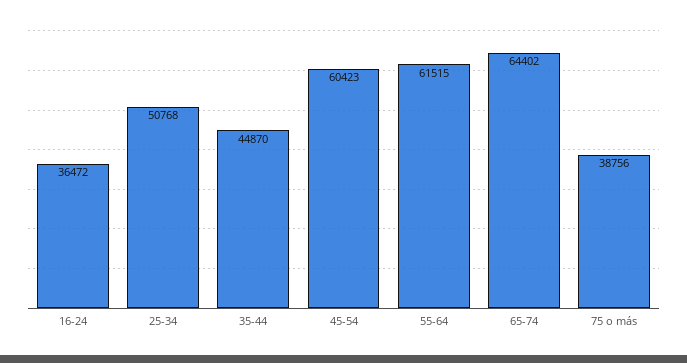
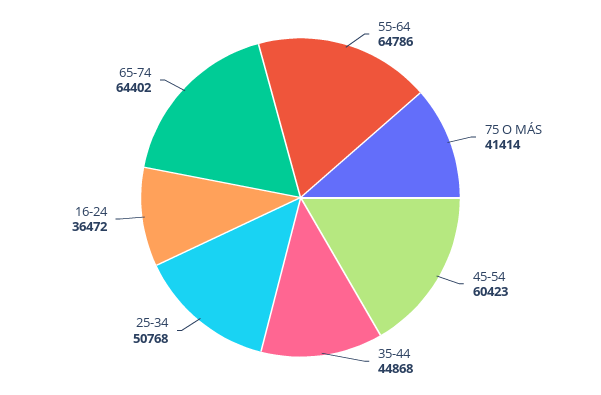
35-44: 44870 -> 44868
55-64: 61515 -> 64786
75 o más: 38756 -> 41414

